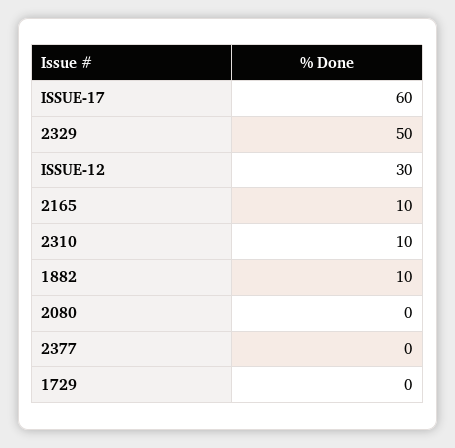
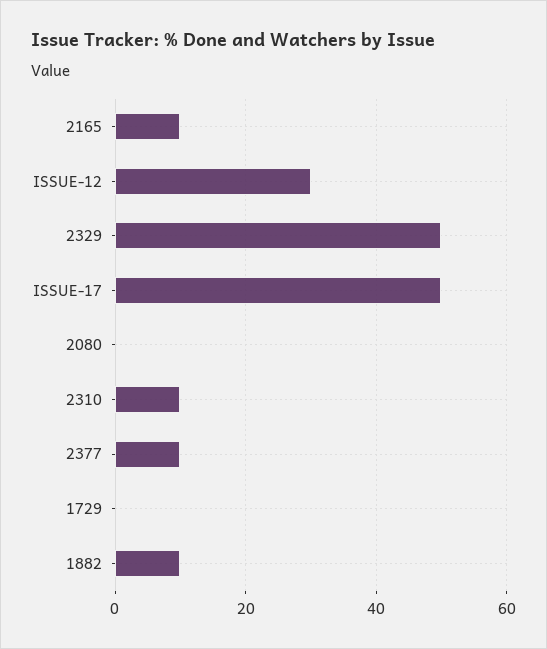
ISSUE-17: 60 -> 50
2377: 0 -> 10

